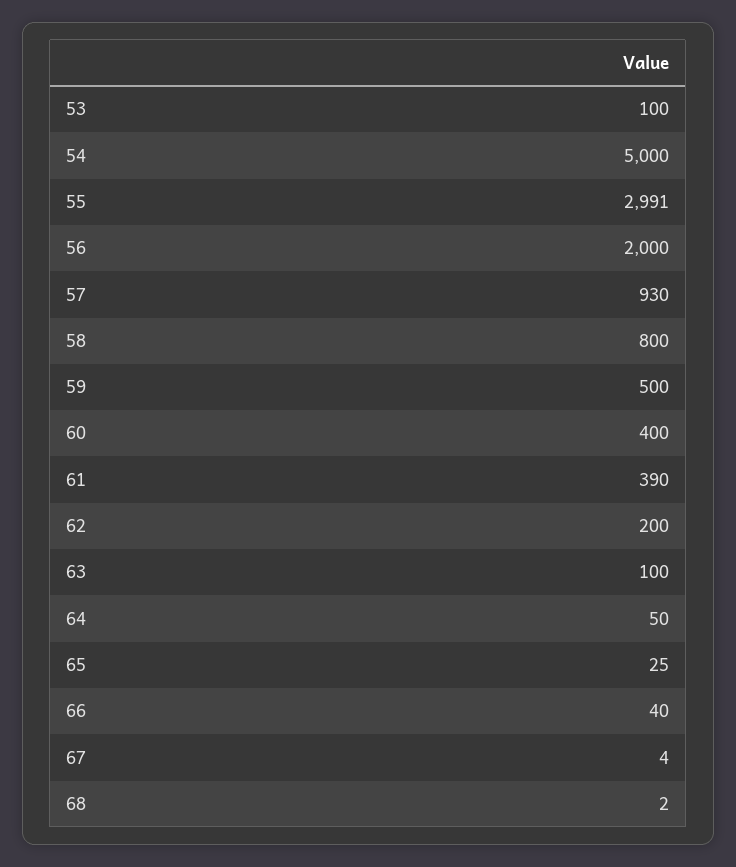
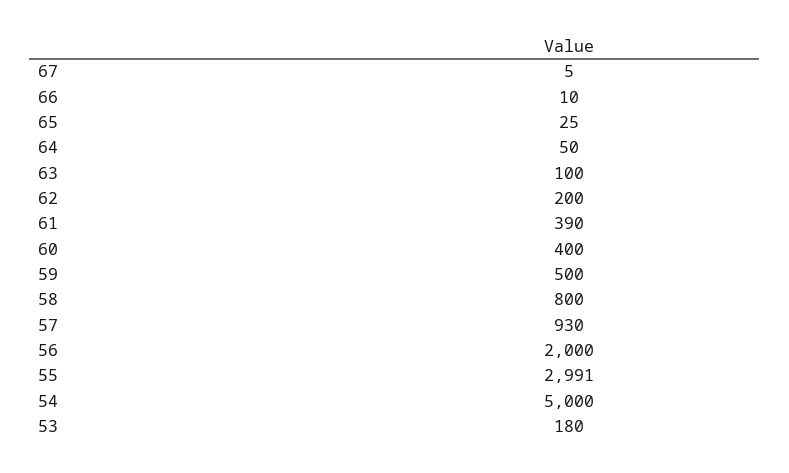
53: 100 -> 180
66: 40 -> 10
67: 4 -> 5
68: 2 -> none

